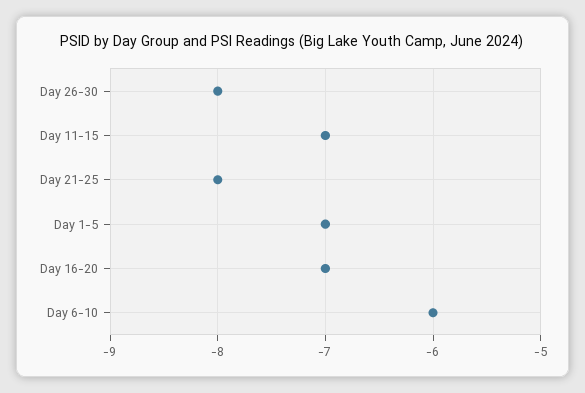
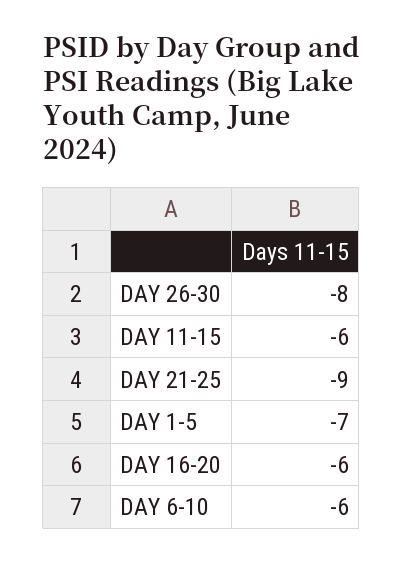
Day 11-15: -7 -> -6
Day 21-25: -8 -> -9
Day 16-20: -7 -> -6

